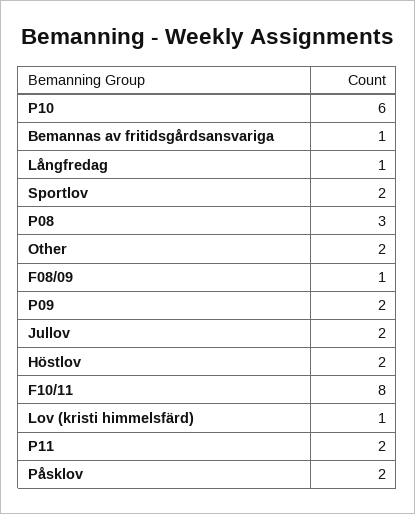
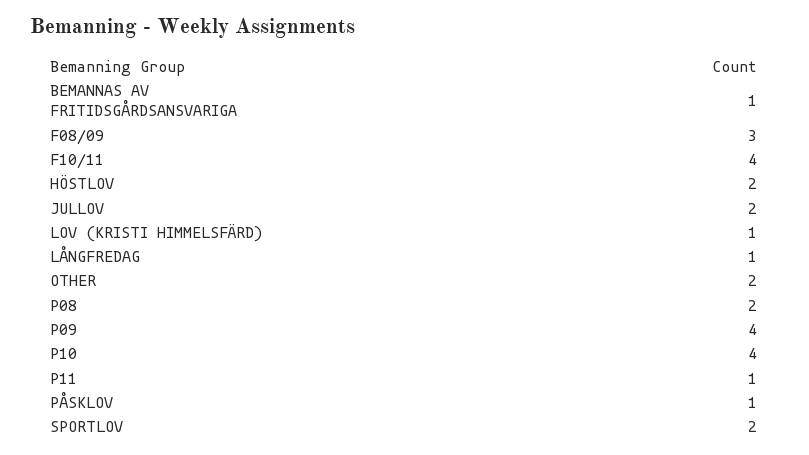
P10: 6 -> 4
P08: 3 -> 2
F08/09: 1 -> 3
P09: 2 -> 4
F10/11: 8 -> 4
P11: 2 -> 1
Påsklov: 2 -> 1

